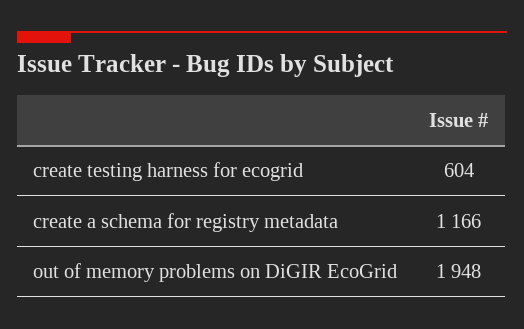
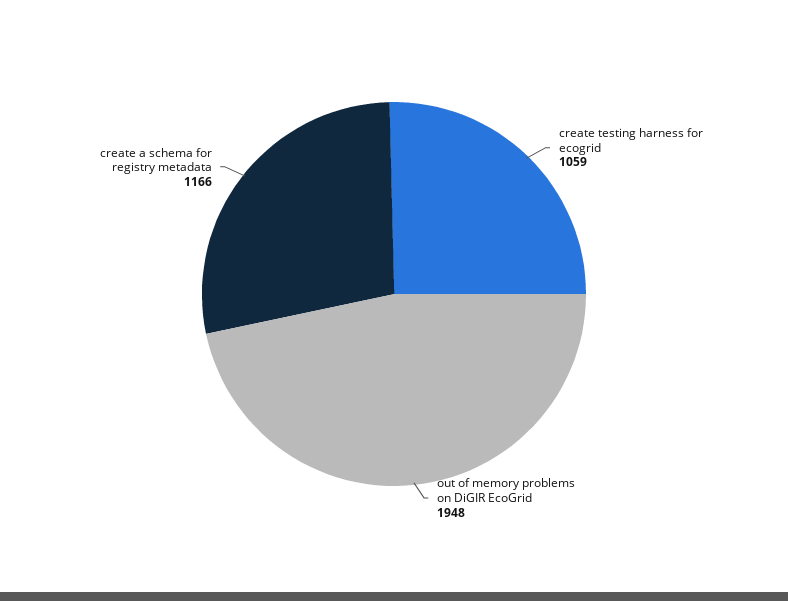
create testing harness for ecogrid: 604 -> 1059

